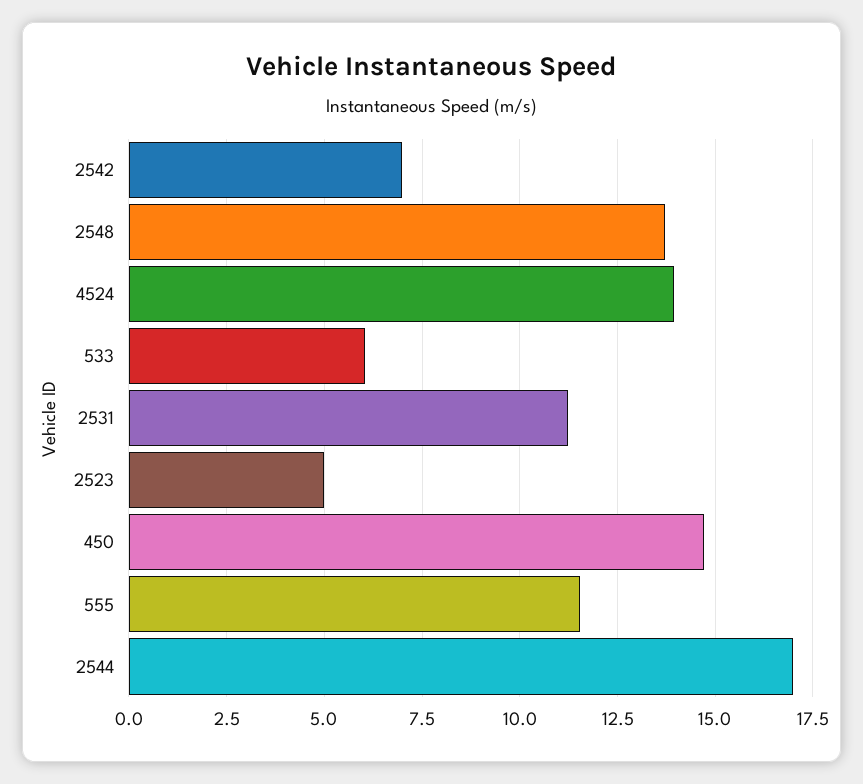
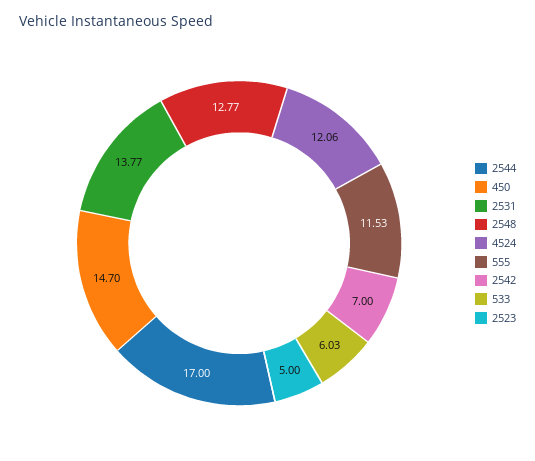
2548: 13.75 -> 12.77
4524: 14 -> 12.06
2531: 11.25 -> 13.77

